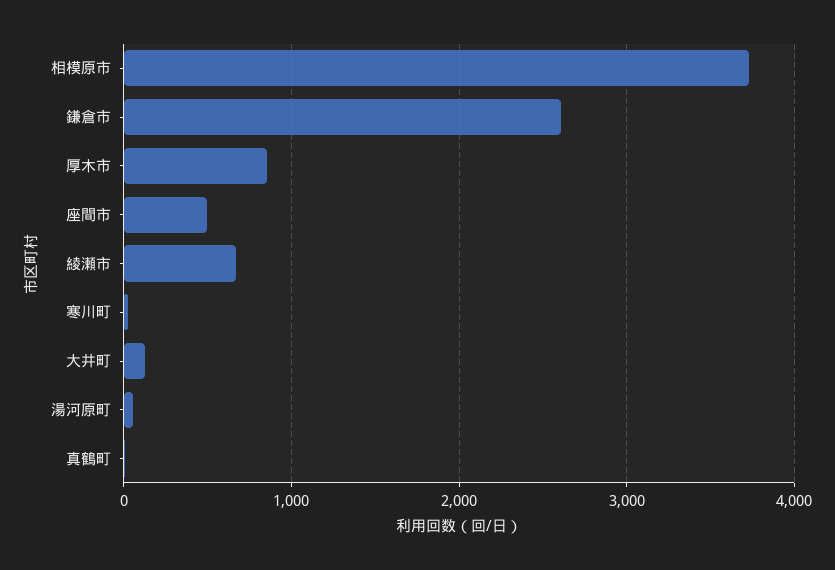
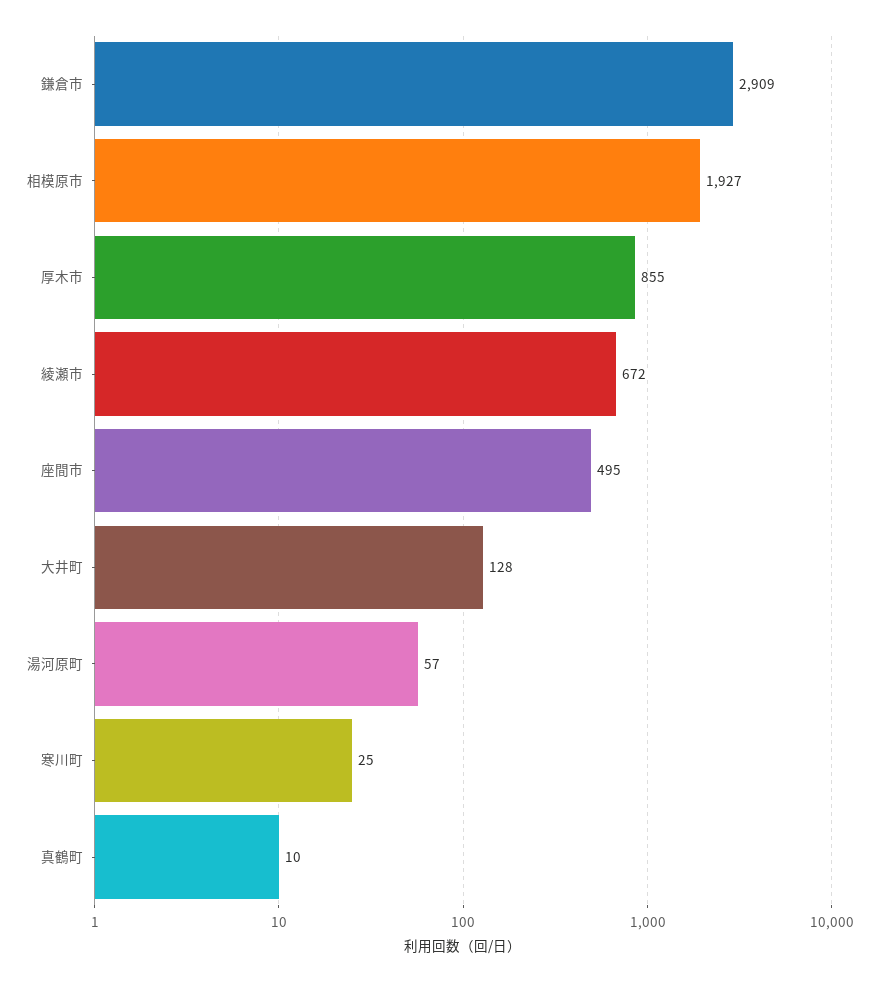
相模原市: 3700 -> 1927
鎌倉市: 2600 -> 2909

